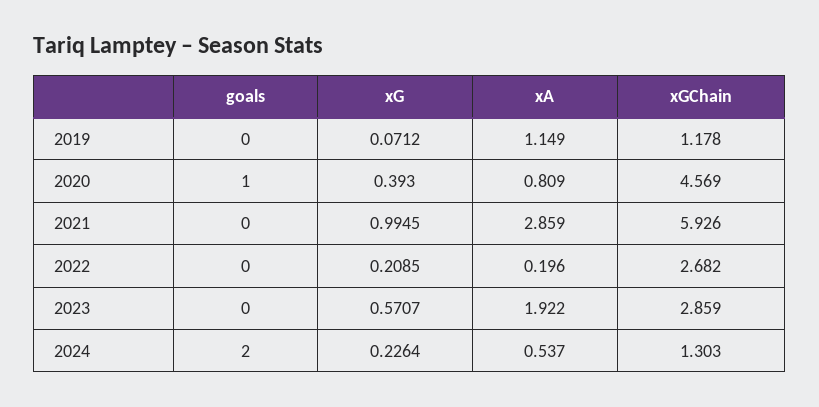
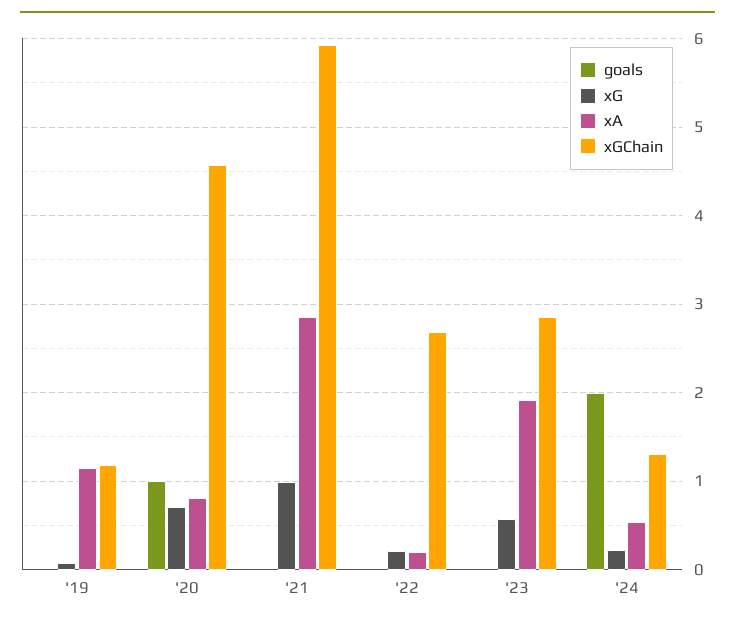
xG, 2020: 0.393 -> 0.7

